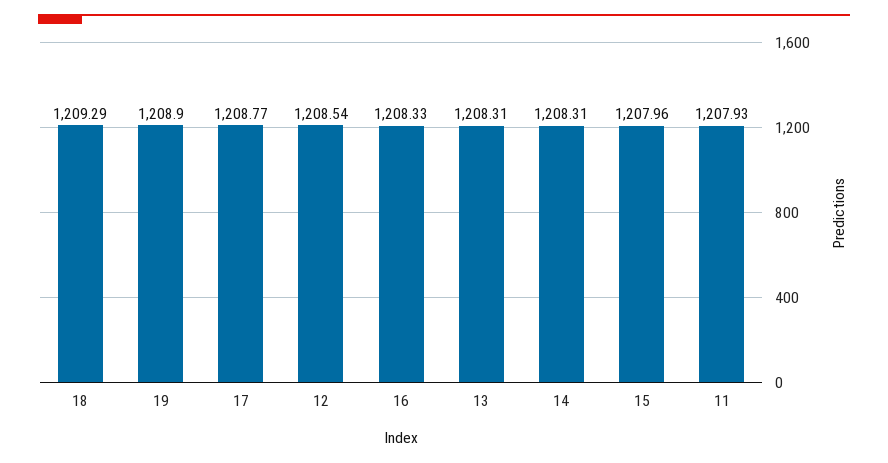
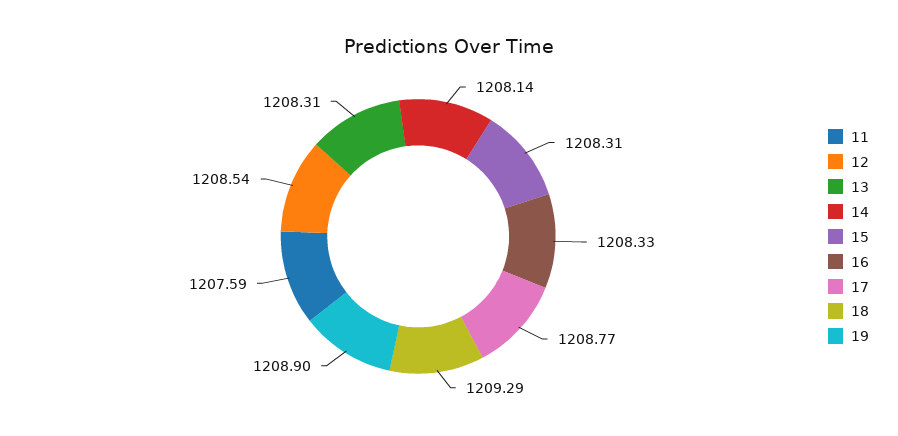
14: 1208.31 -> 1208.14
15: 1207.96 -> 1208.31
11: 1207.93 -> 1207.59

